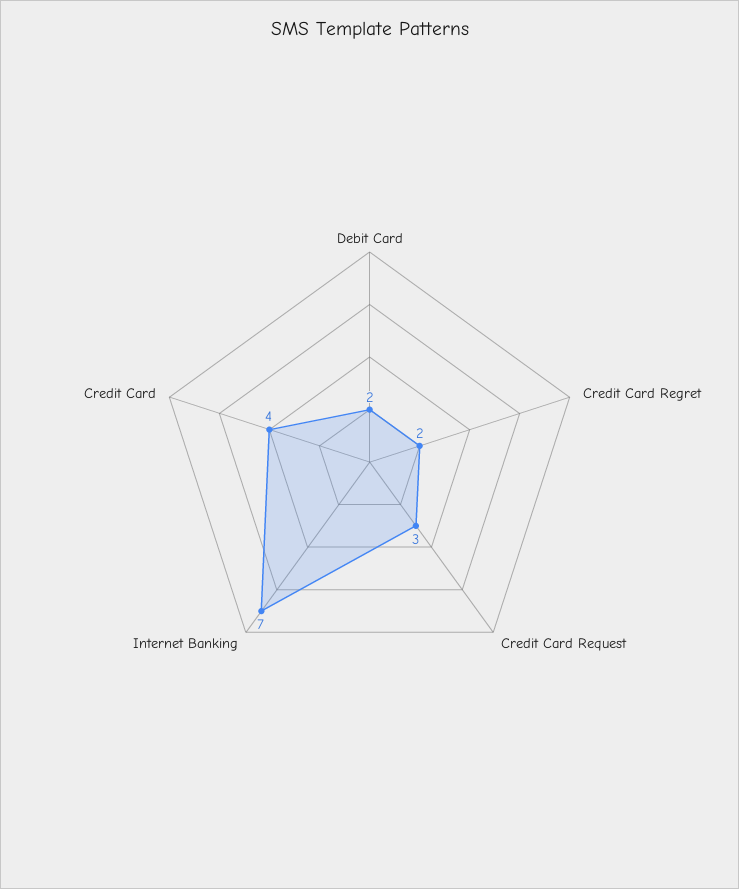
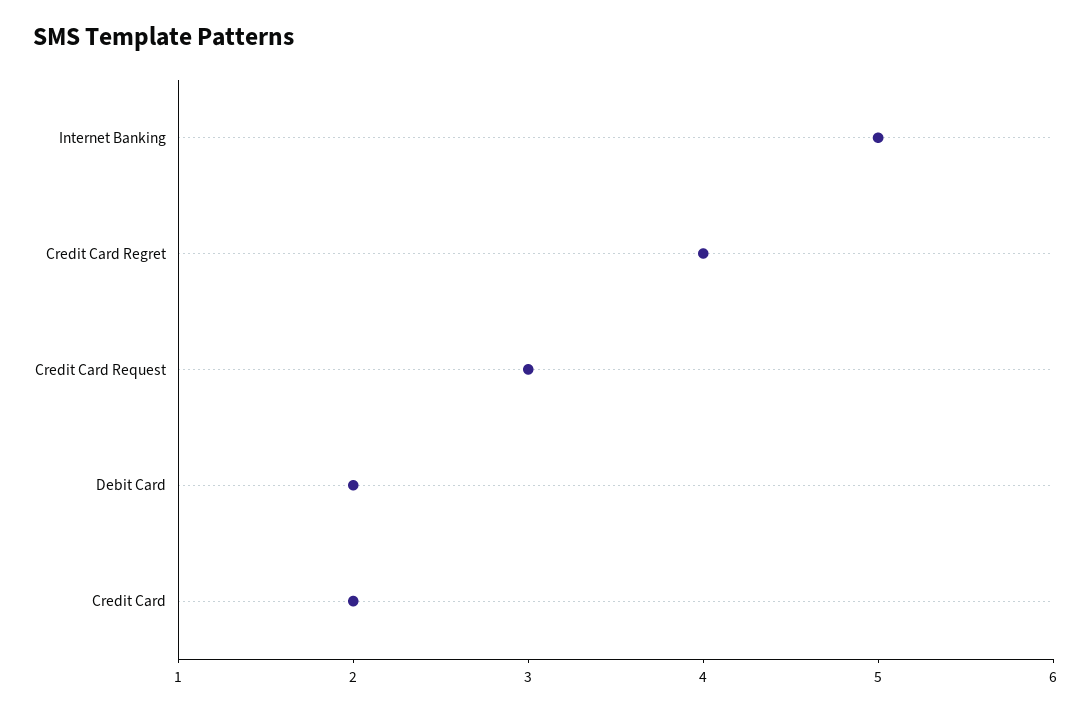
Credit Card Regret: 2 -> 4
Internet Banking: 7 -> 5
Credit Card: 4 -> 2

